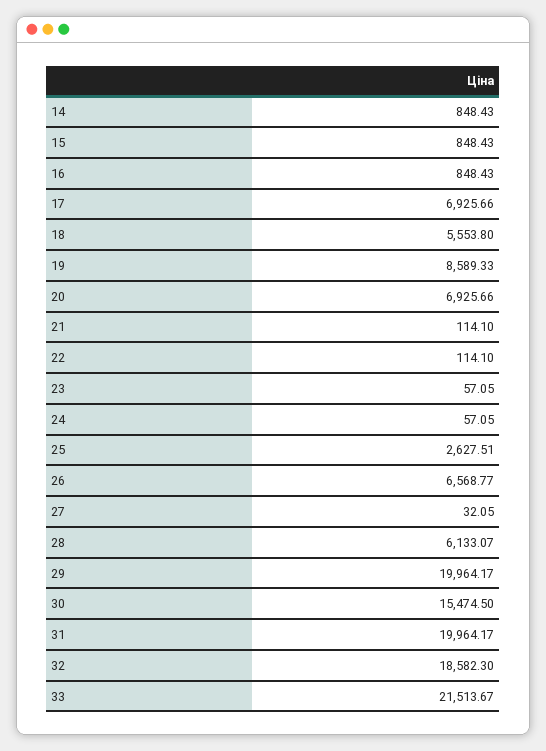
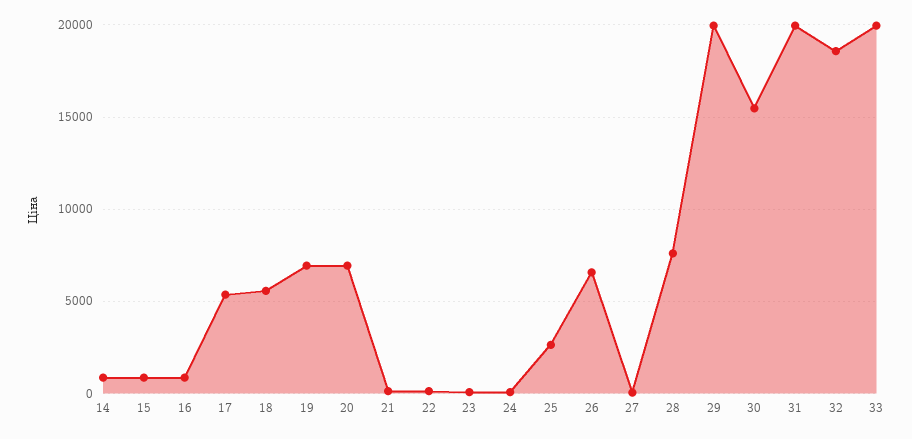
17: 6925.66 -> 5500
19: 8589.33 -> 7000
28: 6133.07 -> 7500
33: 21513.67 -> 20000

